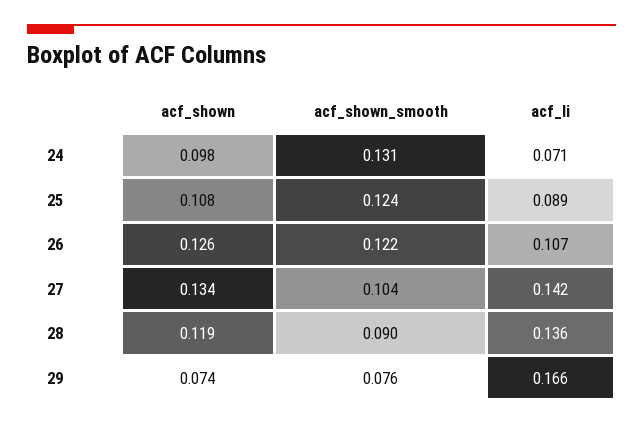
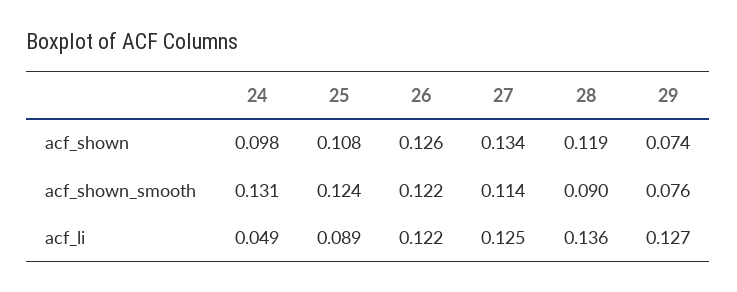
acf_li, 24: 0.071 -> 0.049
acf_li, 26: 0.107 -> 0.122
acf_shown_smooth, 27: 0.104 -> 0.114
acf_li, 27: 0.142 -> 0.125
acf_li, 29: 0.166 -> 0.127

